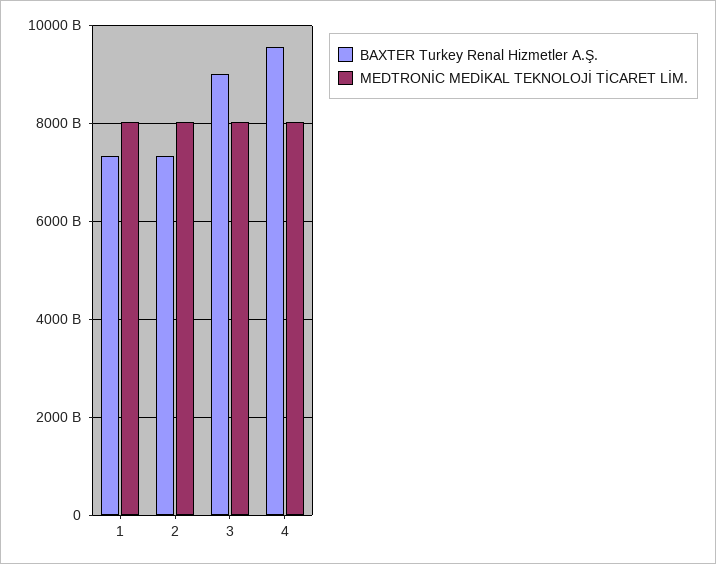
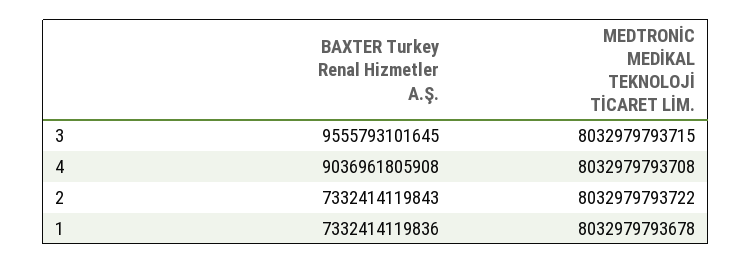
BAXTER Turkey Renal Hizmetler A.Ş., 3: 9000000000000 -> 9555793101645
BAXTER Turkey Renal Hizmetler A.Ş., 4: 9600000000000 -> 9036961805908

